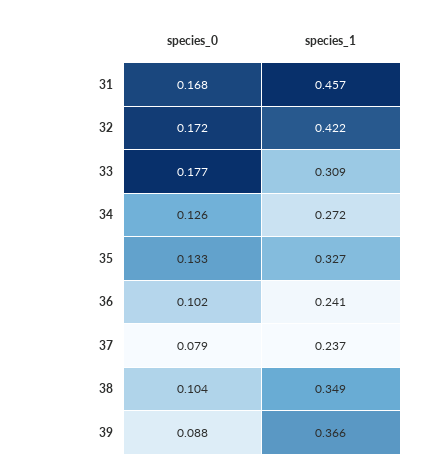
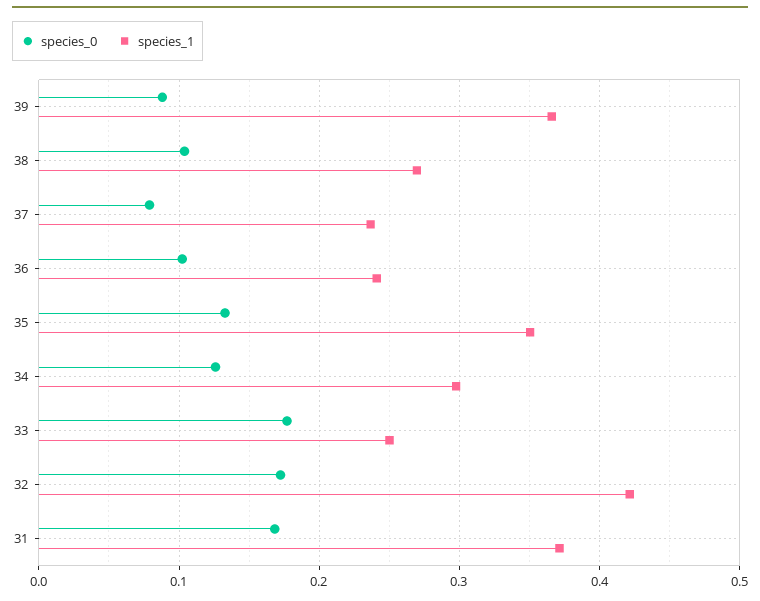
species_1, 31: 0.457 -> 0.37
species_1, 33: 0.309 -> 0.25
species_1, 34: 0.272 -> 0.3
species_1, 35: 0.327 -> 0.35
species_1, 38: 0.349 -> 0.27

